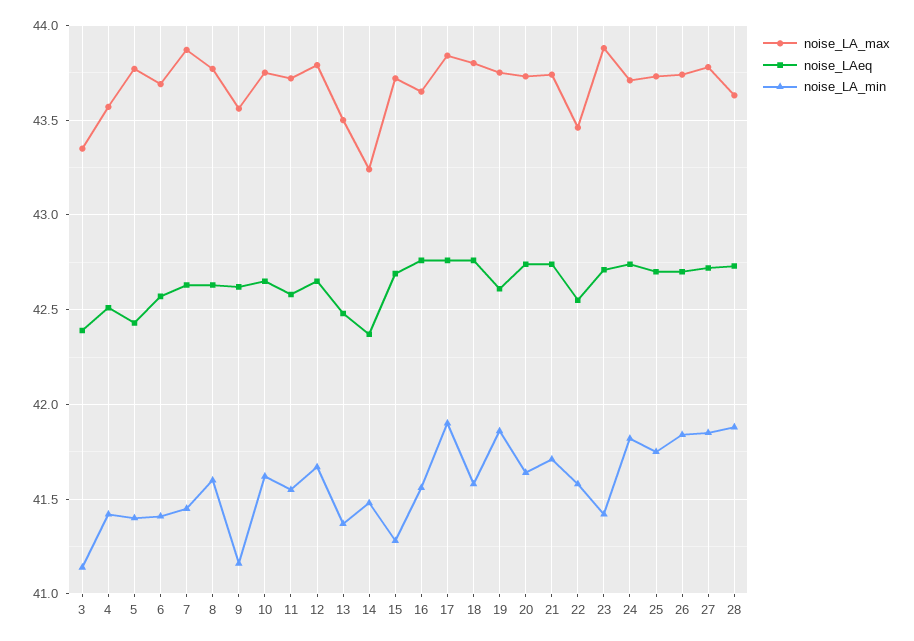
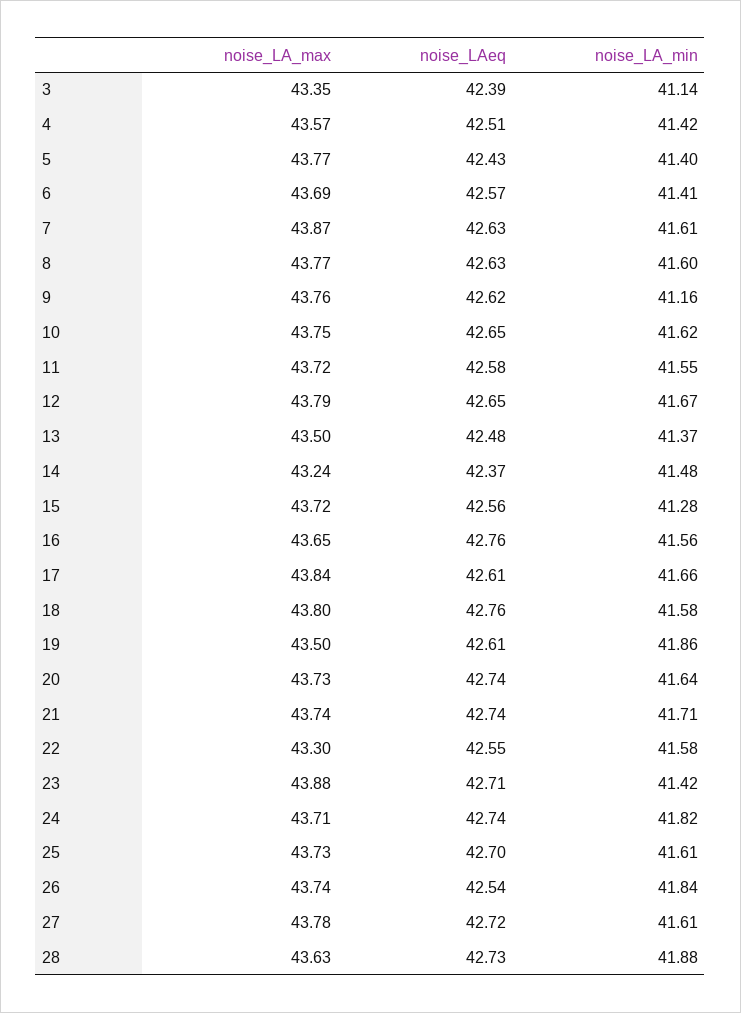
noise_LA_min, 7: 41.45 -> 41.61
noise_LA_max, 9: 43.55 -> 43.76
noise_LAeq, 15: 42.7 -> 42.56
noise_LAeq, 17: 42.75 -> 42.61
noise_LA_min, 17: 41.9 -> 41.66
noise_LA_max, 19: 43.75 -> 43.5
noise_LA_max, 22: 43.45 -> 43.3
noise_LA_min, 25: 41.75 -> 41.61
noise_LAeq, 26: 42.7 -> 42.54
noise_LA_min, 27: 41.85 -> 41.61

